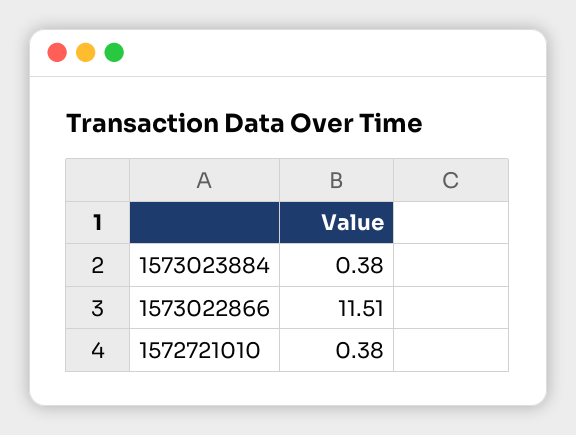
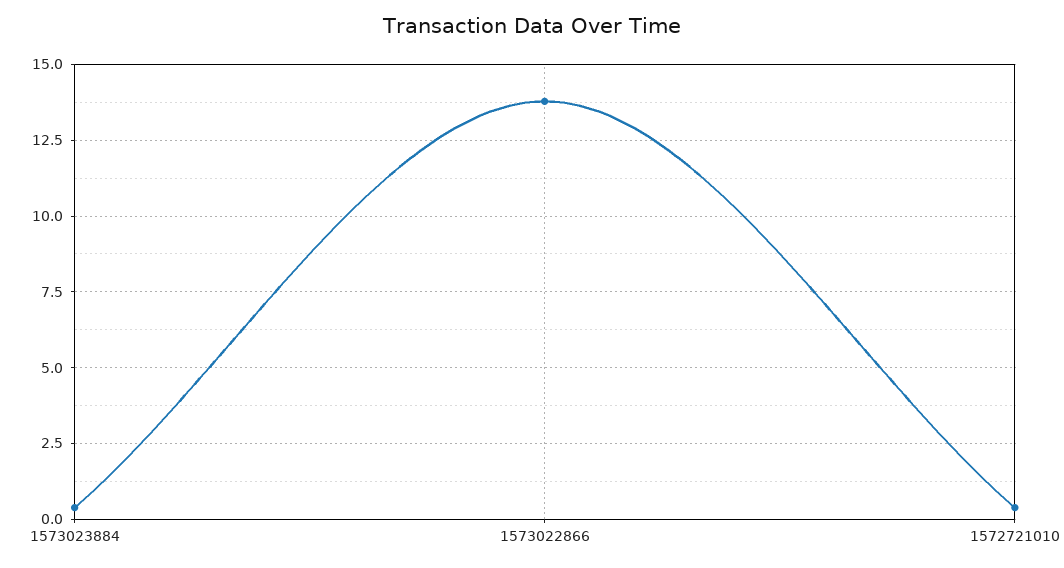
1573022866: 11.51 -> 13.75

